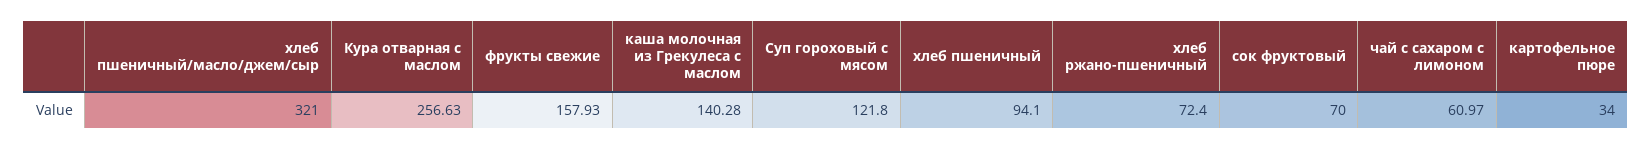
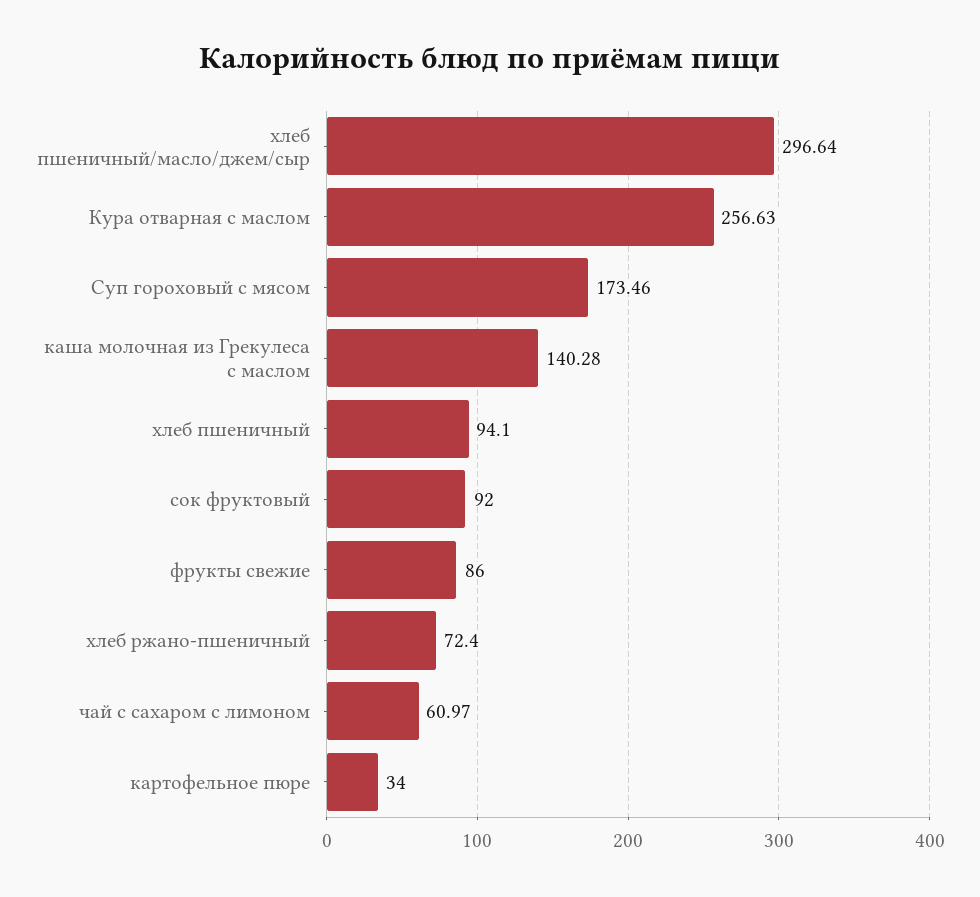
хлеб пшеничный/масло/джем/сыр: 321 -> 296.64
фрукты свежие: 157.93 -> 86
Суп гороховый с мясом: 121.8 -> 173.46
сок фруктовый: 70 -> 92

